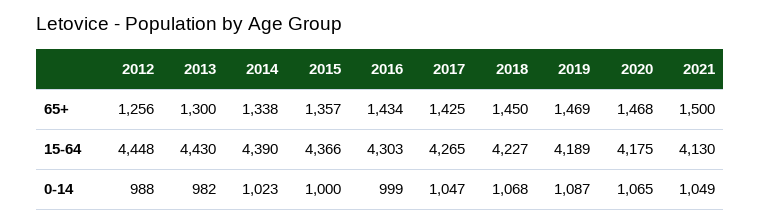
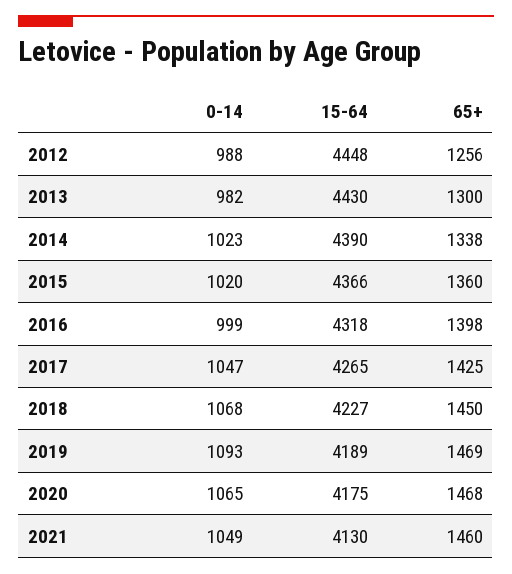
2015, 65+: 1357 -> 1360
2016, 65+: 1434 -> 1398
2021, 65+: 1500 -> 1460
2016, 15-64: 4303 -> 4318
2015, 0-14: 1000 -> 1020
2019, 0-14: 1087 -> 1093

